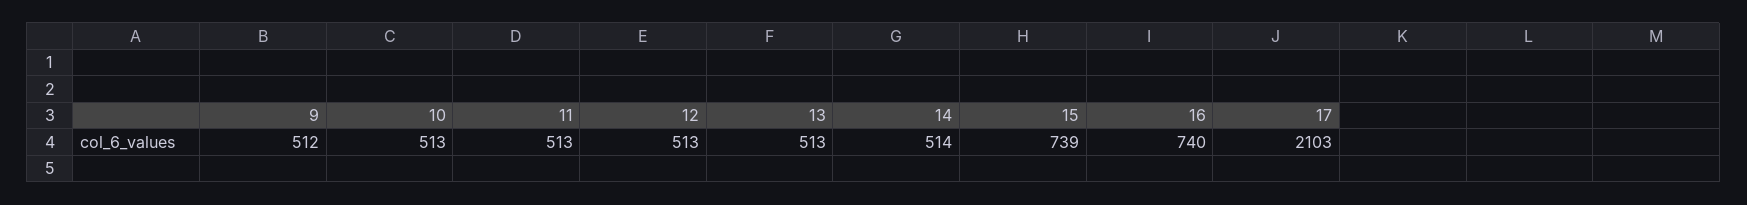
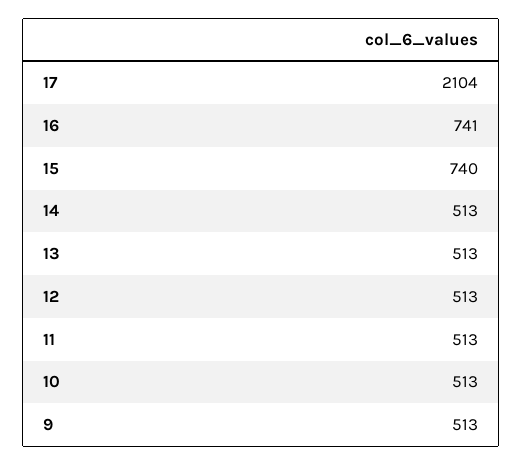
9: 512 -> 513
14: 514 -> 513
15: 739 -> 740
16: 740 -> 741
17: 2103 -> 2104

